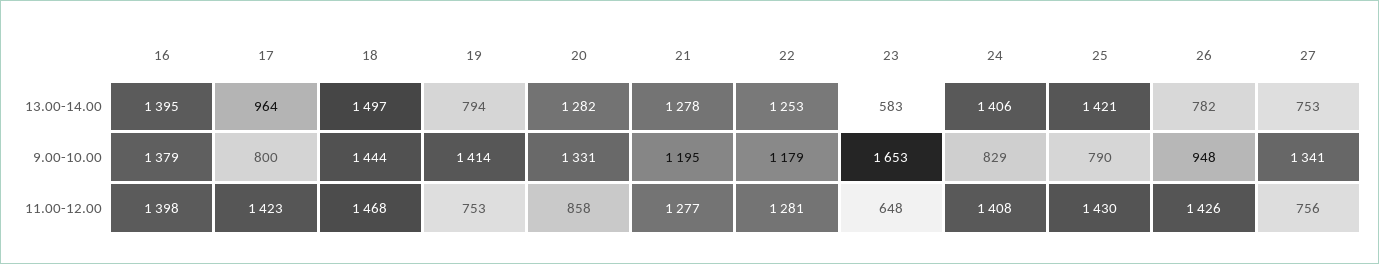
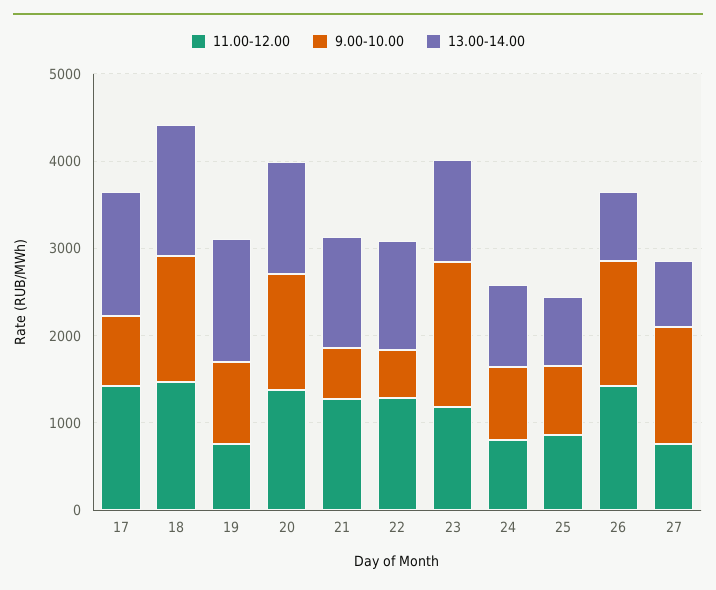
13.00-14.00, 16: 1395 -> none
13.00-14.00, 17: 964 -> 1400
13.00-14.00, 19: 794 -> 1400
13.00-14.00, 23: 583 -> 1200
13.00-14.00, 24: 1406 -> 1000
13.00-14.00, 25: 1421 -> 800
9.00-10.00, 16: 1379 -> none
9.00-10.00, 19: 1414 -> 1000
9.00-10.00, 21: 1195 -> 600
9.00-10.00, 22: 1179 -> 600
9.00-10.00, 26: 948 -> 1400
11.00-12.00, 16: 1398 -> none
11.00-12.00, 20: 858 -> 1400
11.00-12.00, 23: 648 -> 1200
11.00-12.00, 24: 1408 -> 800
11.00-12.00, 25: 1430 -> 800

